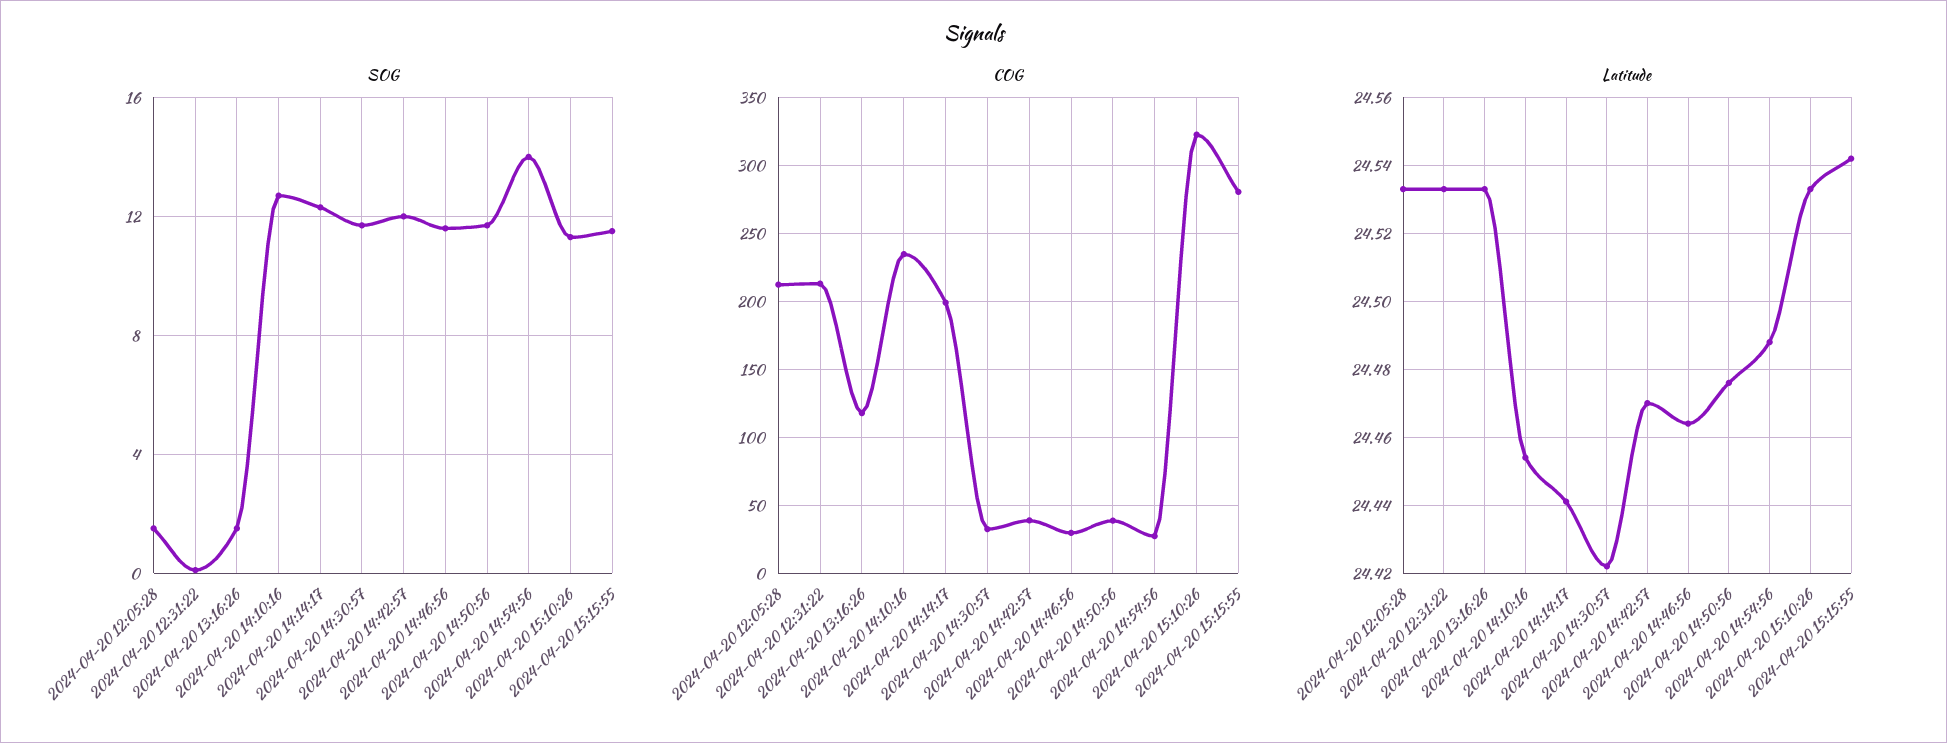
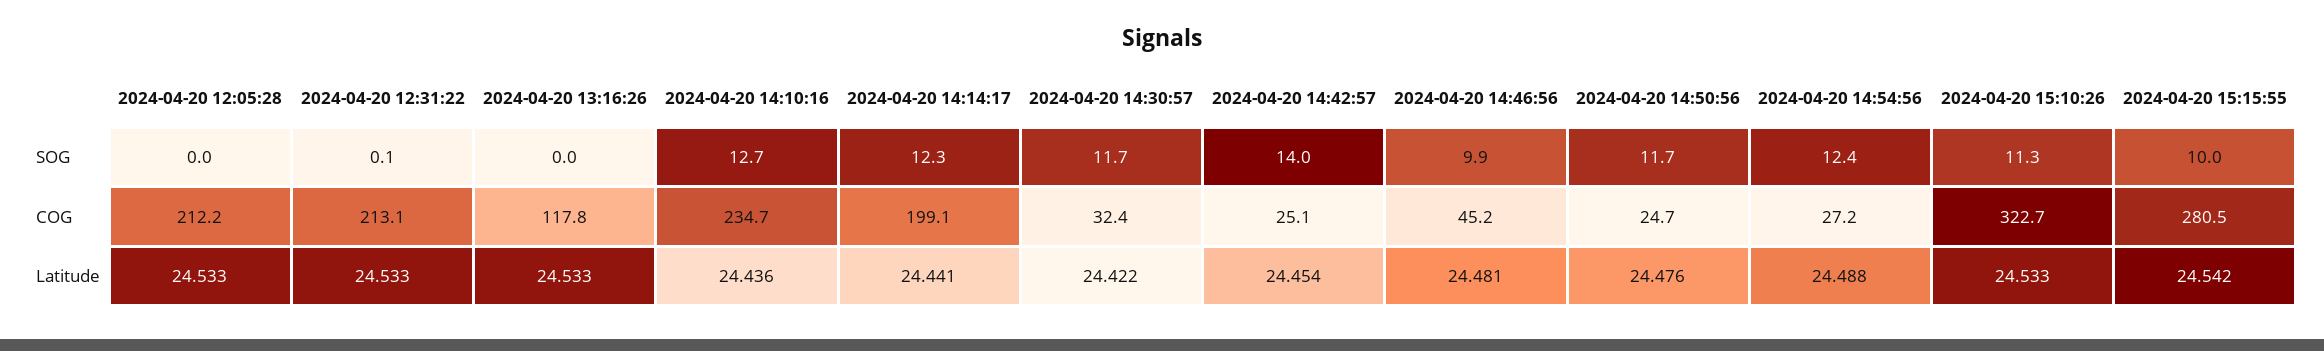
SOG, 2024-04-20 12:05:28: 1.5 -> 0
SOG, 2024-04-20 13:16:26: 1.5 -> 0
SOG, 2024-04-20 14:42:57: 12 -> 14
SOG, 2024-04-20 14:46:56: 11.5 -> 9.9
SOG, 2024-04-20 14:54:56: 14 -> 12.4
SOG, 2024-04-20 15:15:55: 11.5 -> 10
COG, 2024-04-20 14:42:57: 40 -> 25.1
COG, 2024-04-20 14:46:56: 30 -> 45.2
COG, 2024-04-20 14:50:56: 40 -> 24.7
Latitude, 2024-04-20 14:10:16: 24.455 -> 24.436
Latitude, 2024-04-20 14:42:57: 24.47 -> 24.454
Latitude, 2024-04-20 14:46:56: 24.465 -> 24.481

